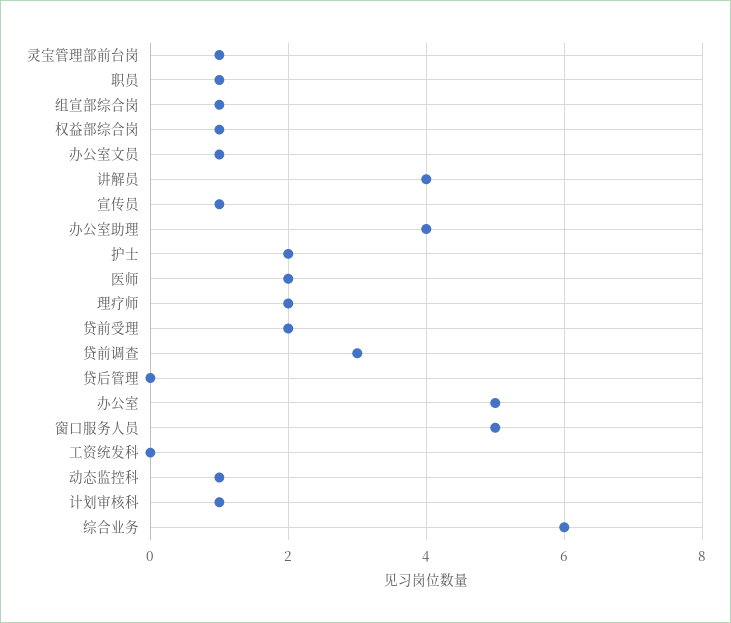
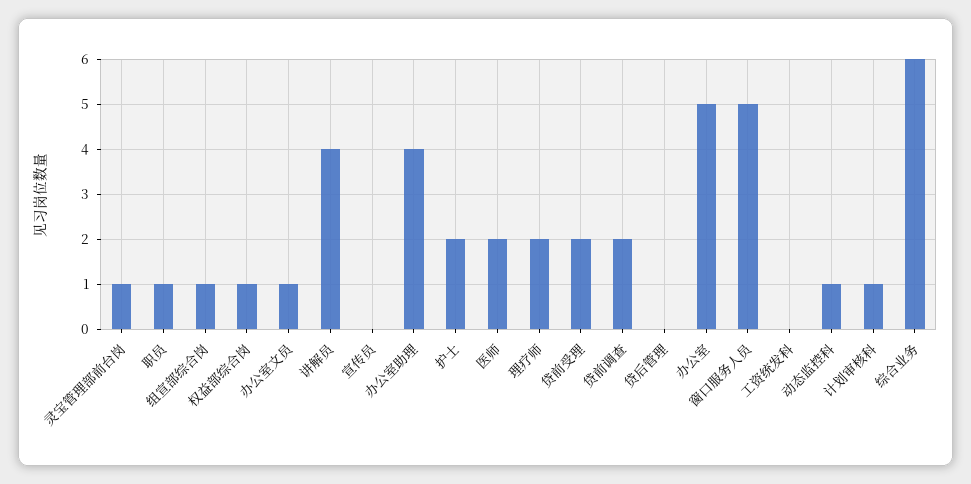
宣传员: 1 -> 0
贷前调查: 3 -> 2

